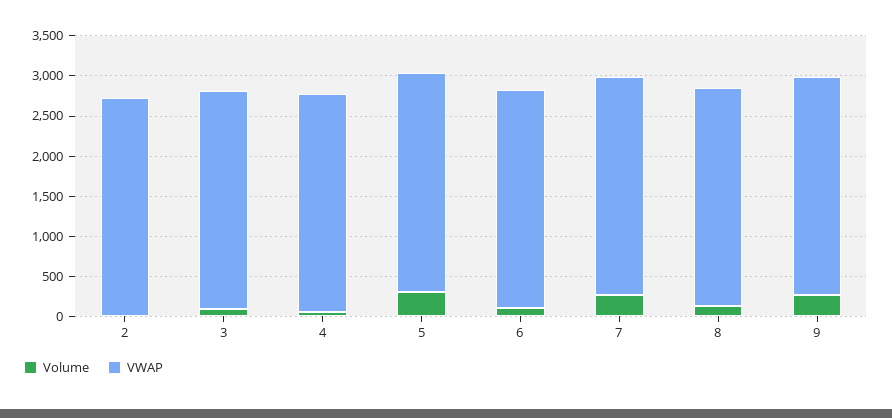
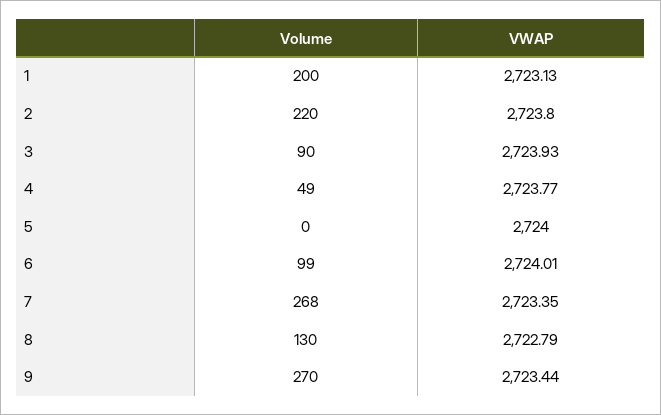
Volume, 2: 0 -> 220
Volume, 5: 300 -> 0
Volume, 1: none -> 200
VWAP, 1: none -> 2723.13

